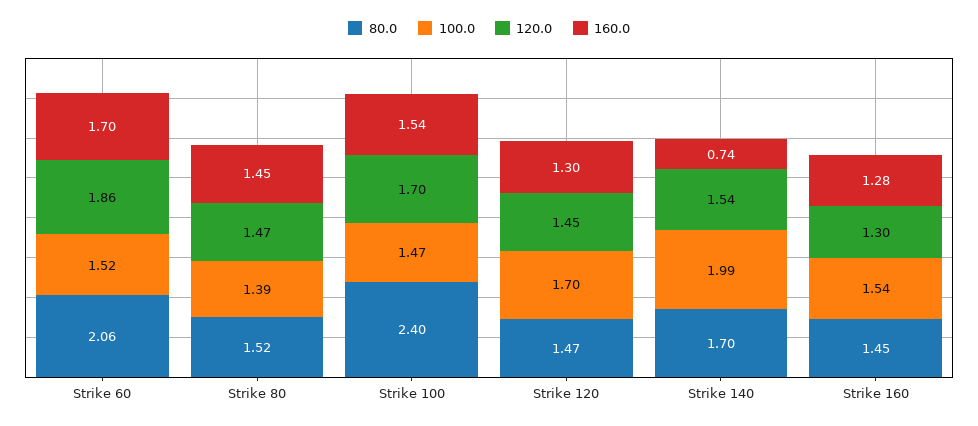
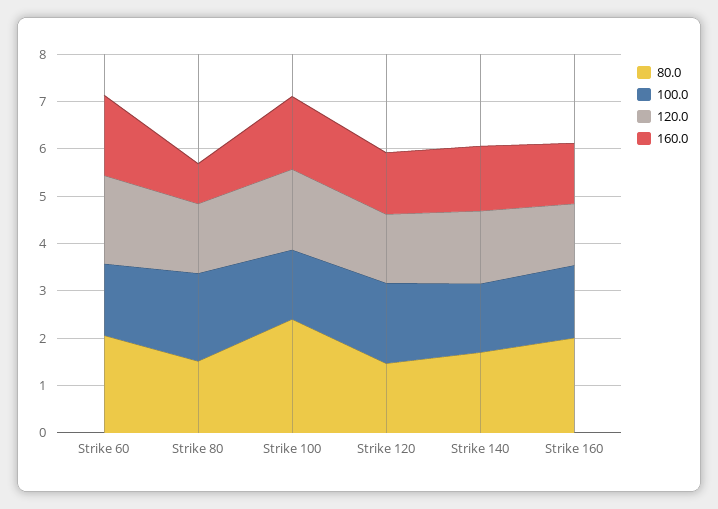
100.0, Strike 80: 1.39 -> 1.8
160.0, Strike 80: 1.45 -> 0.8
100.0, Strike 140: 1.99 -> 1.4
160.0, Strike 140: 0.74 -> 1.4
80.0, Strike 160: 1.45 -> 2

